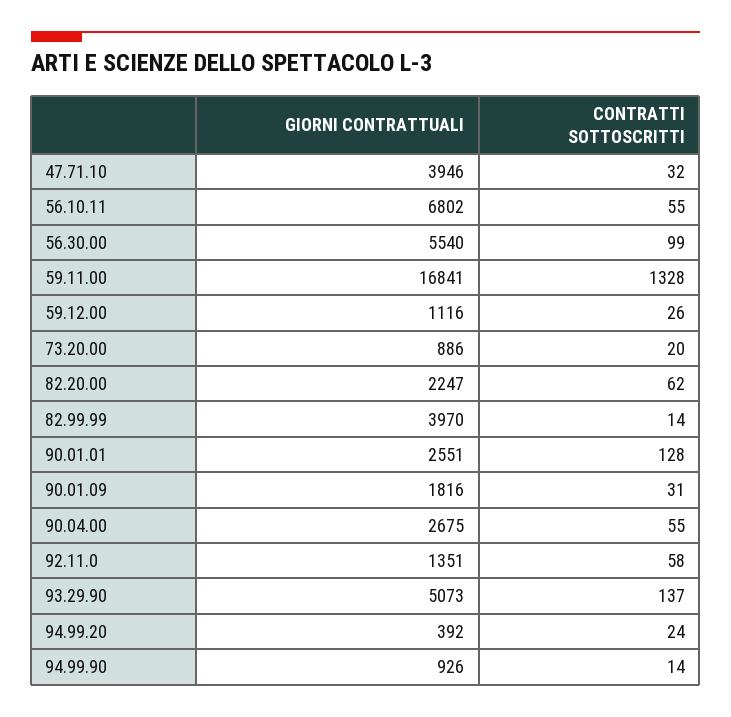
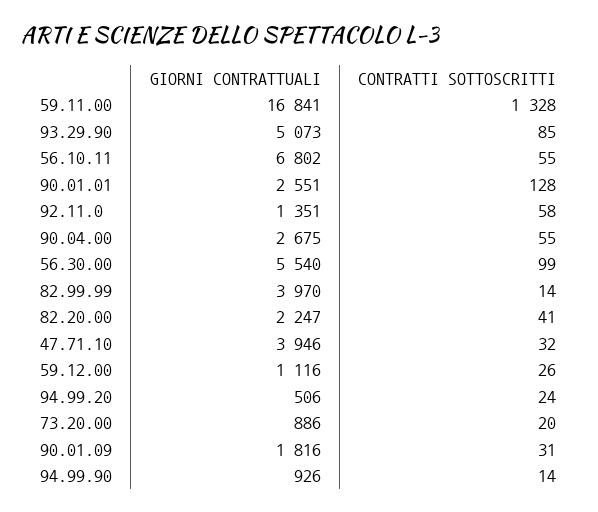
CONTRATTI SOTTOSCRITTI, 82.20.00: 62 -> 41
CONTRATTI SOTTOSCRITTI, 93.29.90: 137 -> 85
GIORNI CONTRATTUALI, 94.99.20: 392 -> 506

